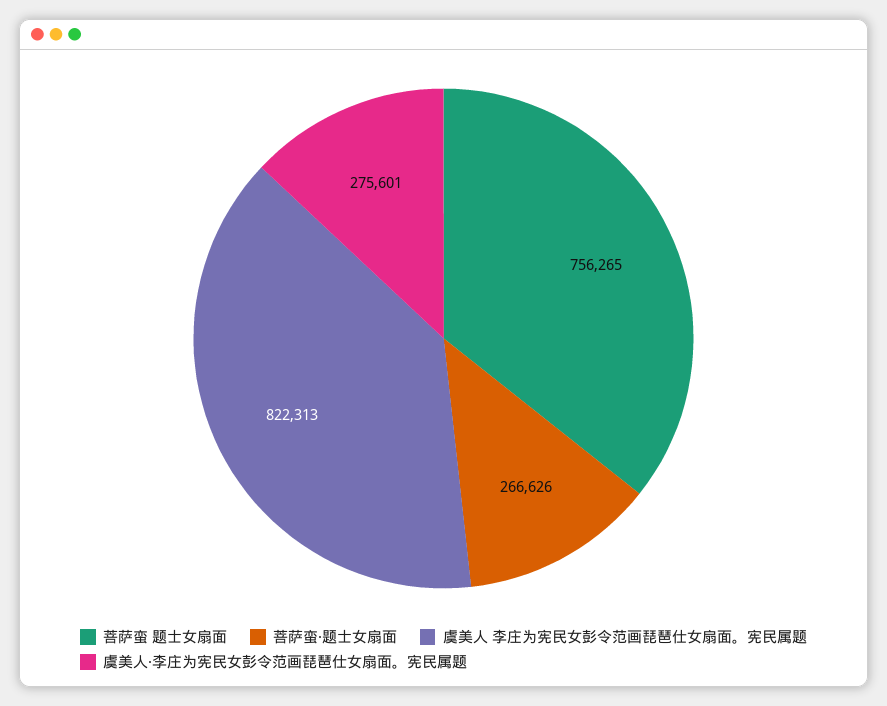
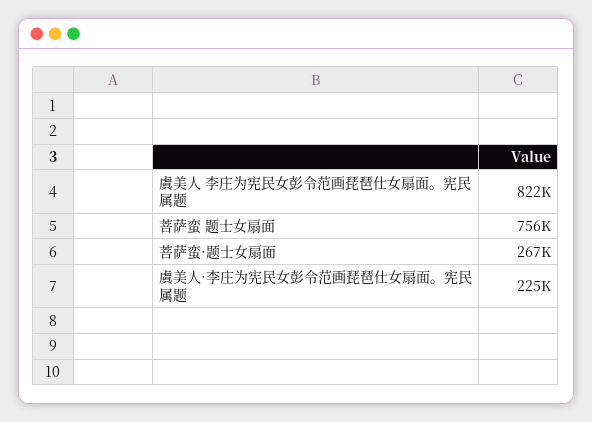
虞美人·李庄为宪民女彭令范画琵琶仕女扇面。宪民属题: 275601 -> 225000

